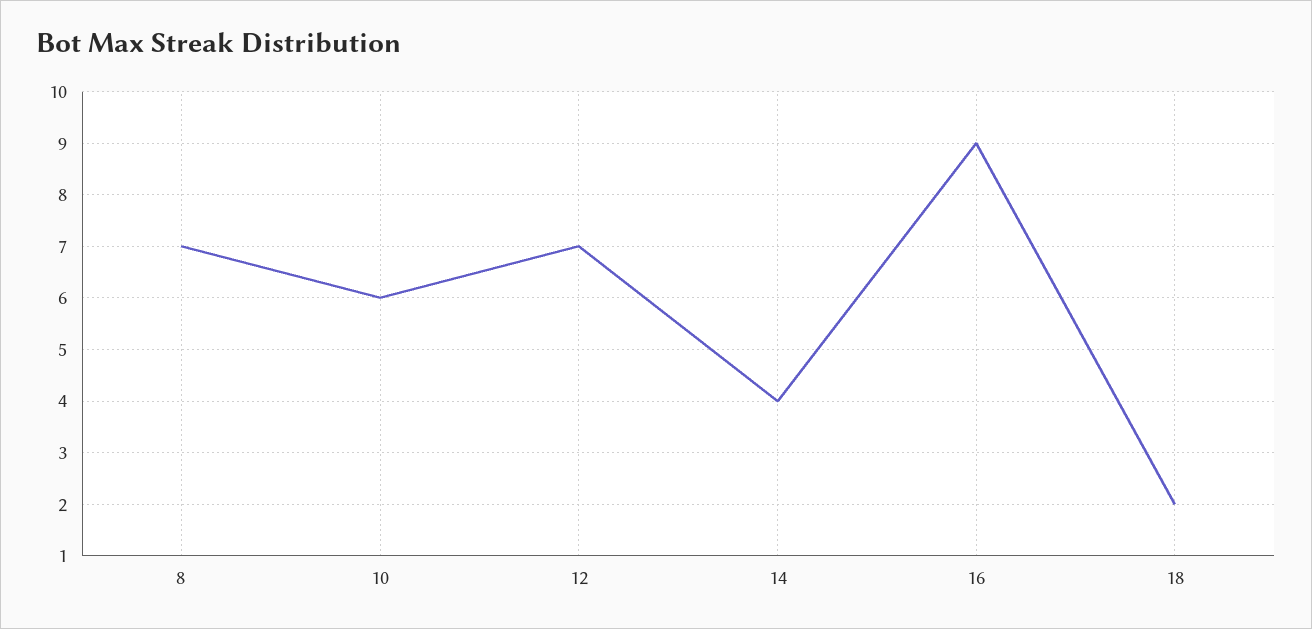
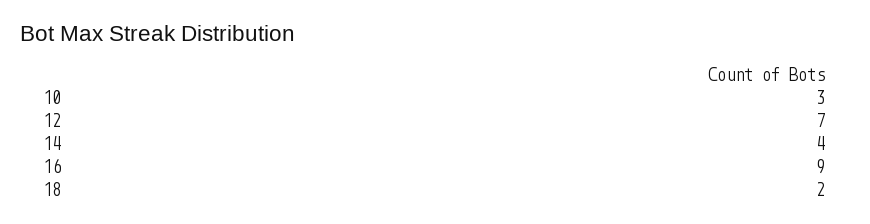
8: 7 -> none
10: 6 -> 3

